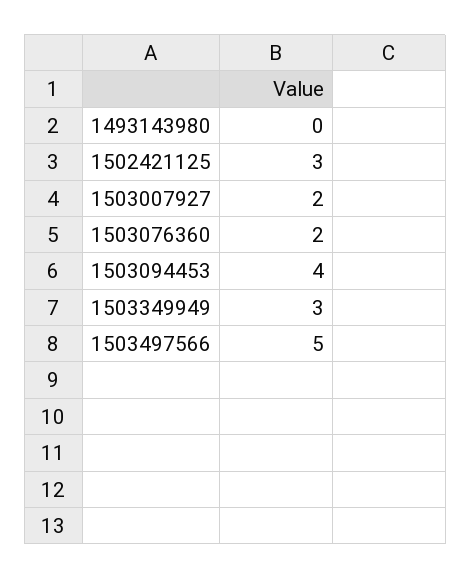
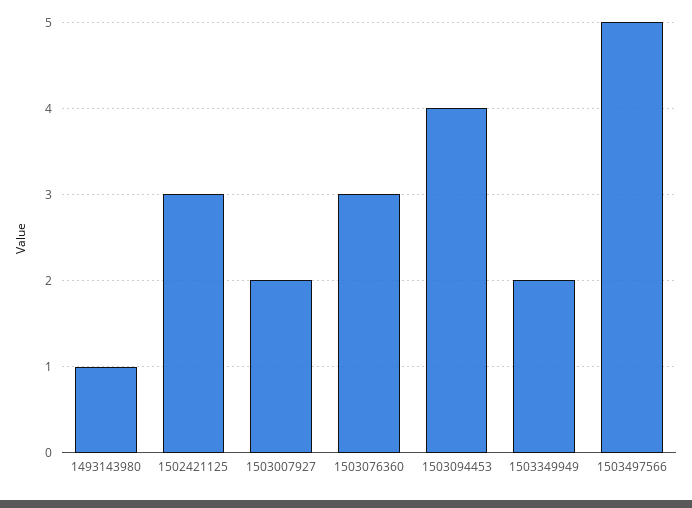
1493143980: 0 -> 1
1503076360: 2 -> 3
1503349949: 3 -> 2

